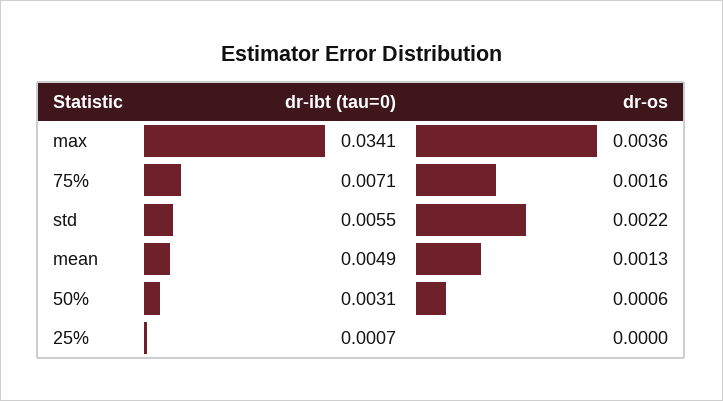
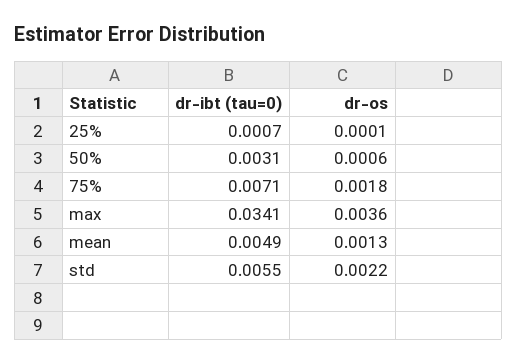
dr-os, 75%: 0.0016 -> 0.0018
dr-os, 25%: 0 -> 0.0001

